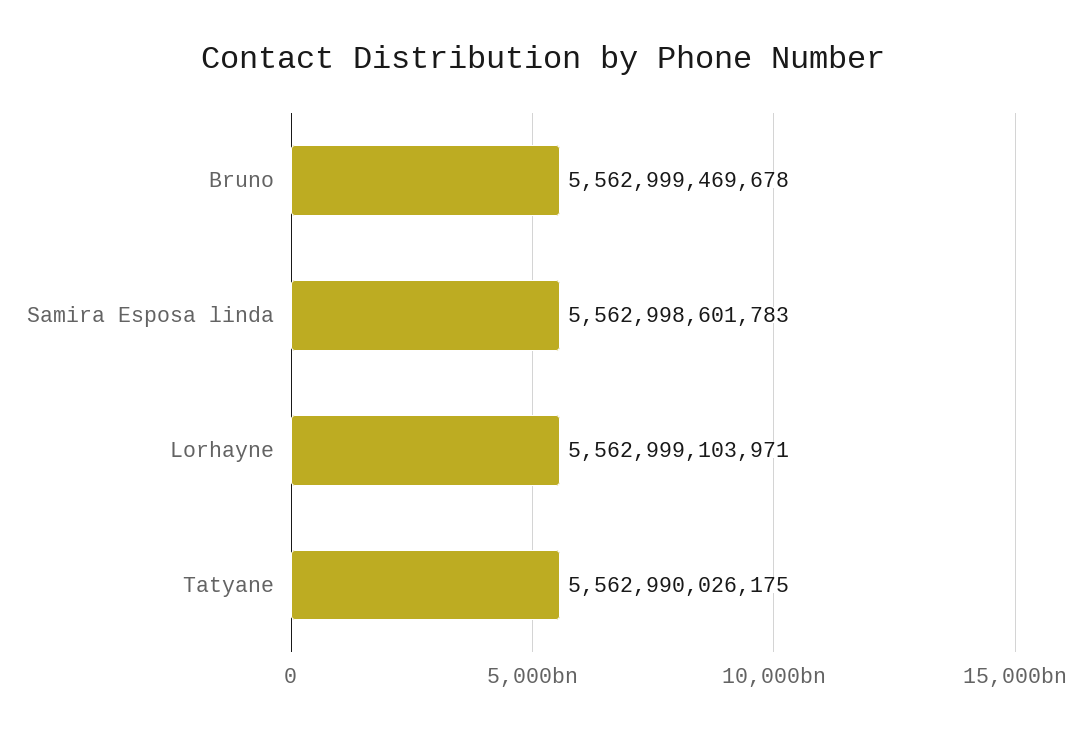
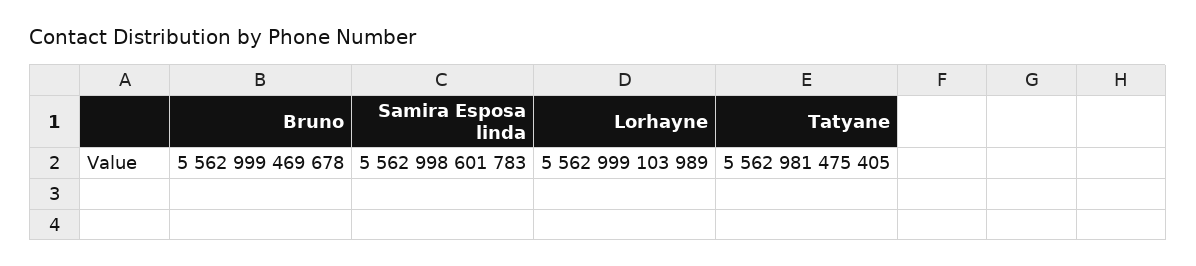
Lorhayne: 5562999103971 -> 5562999103989
Tatyane: 5562990026175 -> 5562981475405

